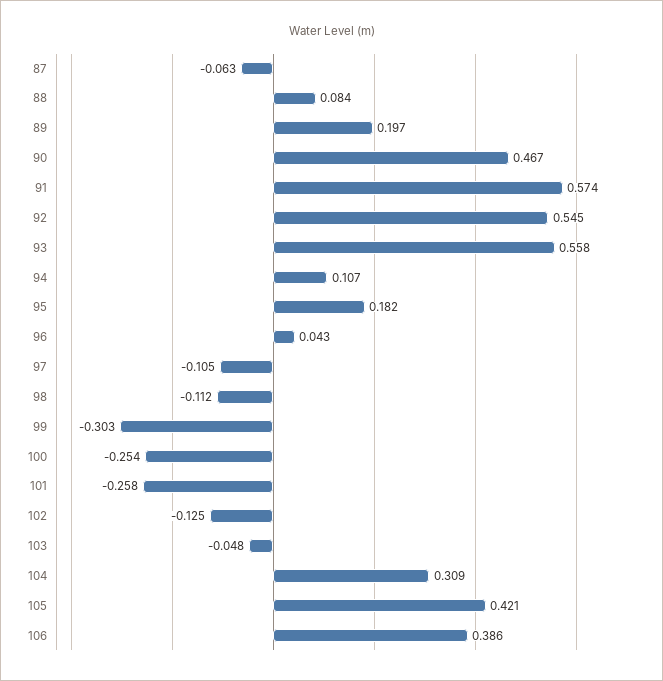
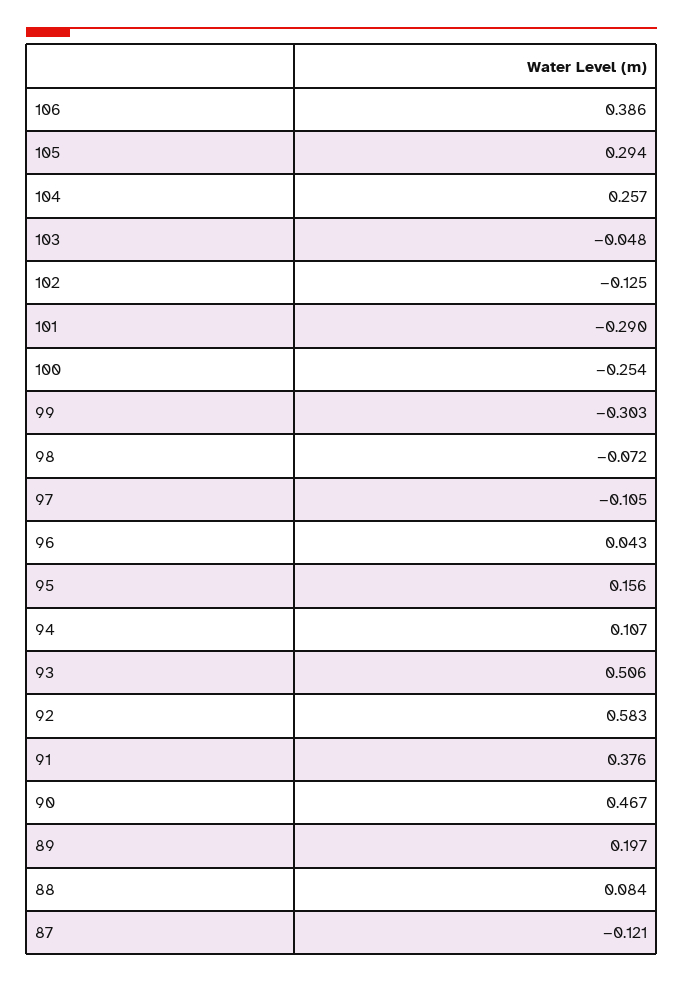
87: -0.063 -> -0.121
91: 0.574 -> 0.376
92: 0.545 -> 0.583
93: 0.558 -> 0.506
95: 0.182 -> 0.156
98: -0.112 -> -0.072
101: -0.258 -> -0.29
104: 0.309 -> 0.257
105: 0.421 -> 0.294

